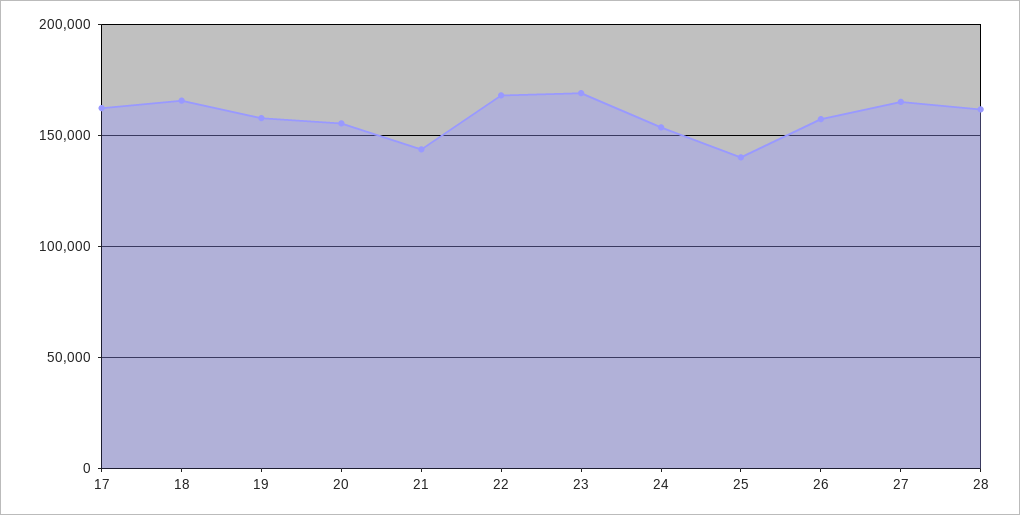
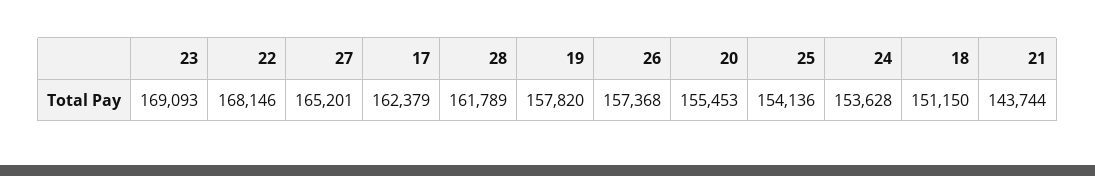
18: 165000 -> 151150
25: 140000 -> 154136

